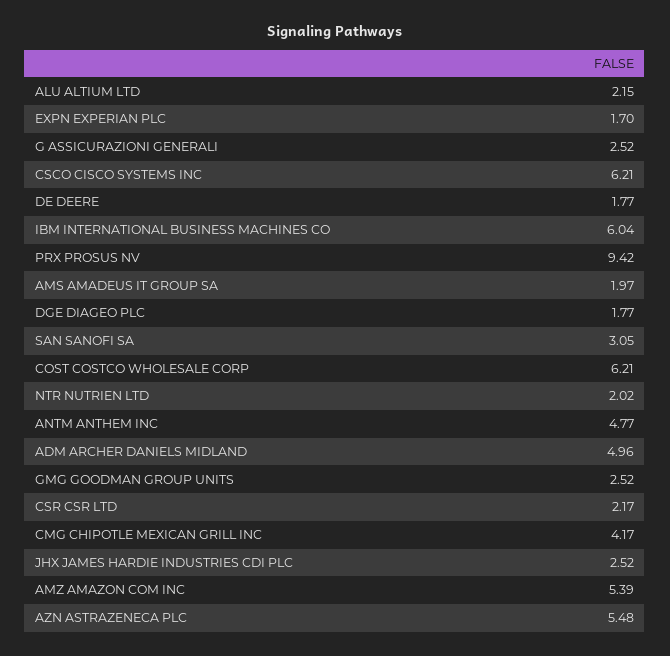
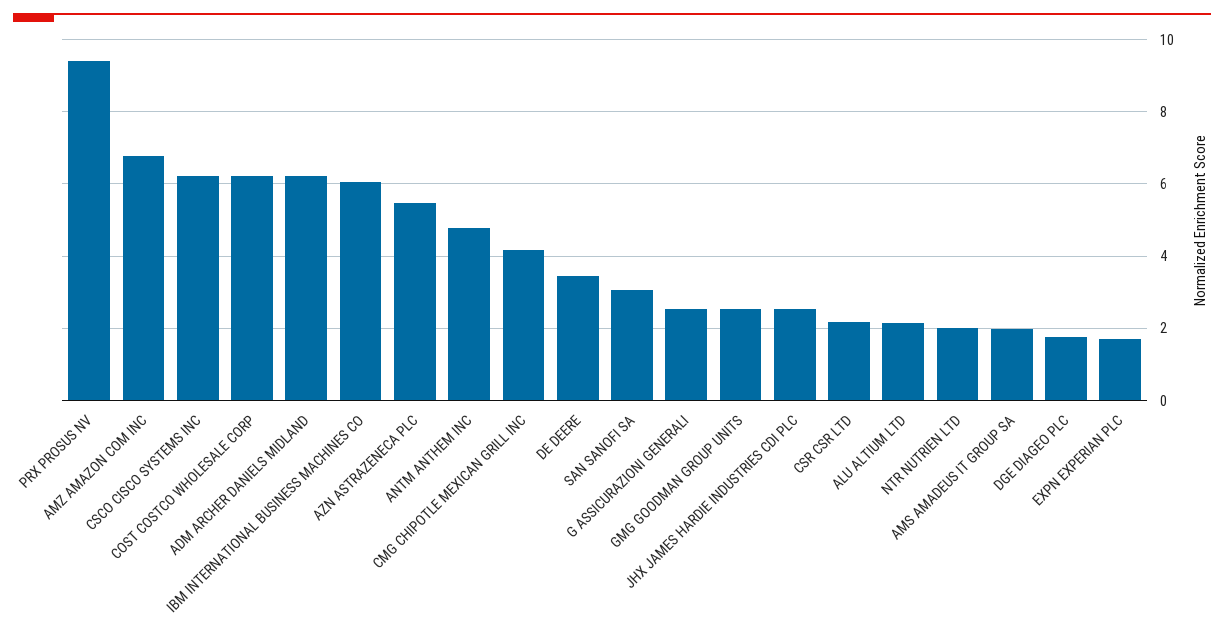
DE DEERE: 1.77 -> 3.4
ADM ARCHER DANIELS MIDLAND: 4.96 -> 6.2
AMZ AMAZON COM INC: 5.39 -> 6.8

